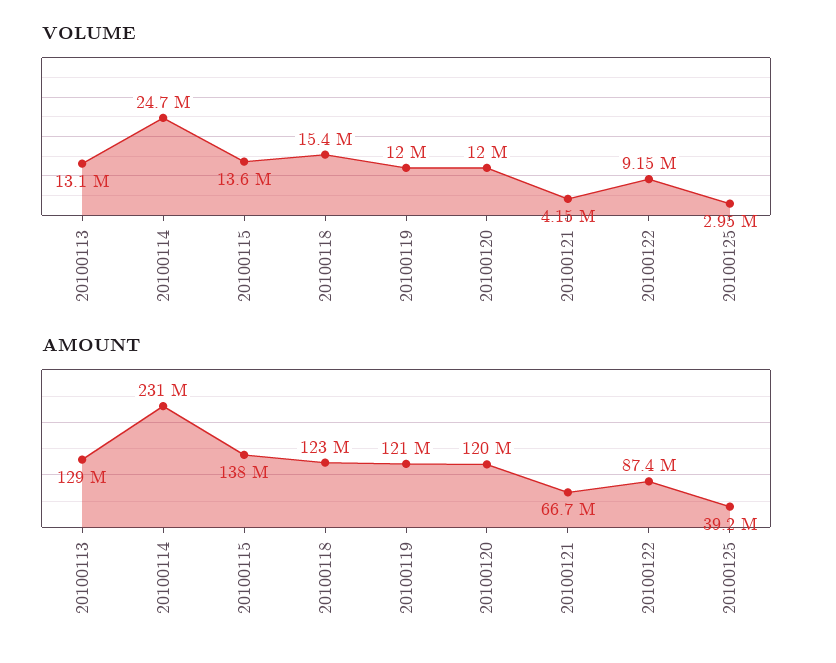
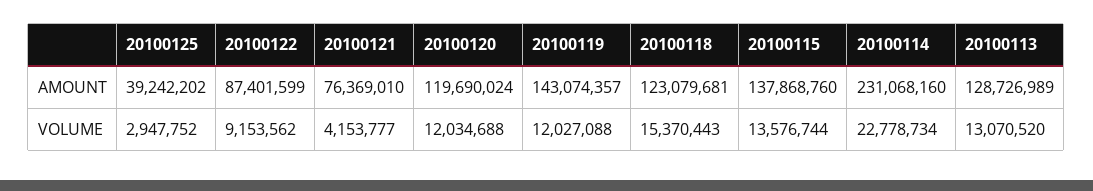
VOLUME, 20100114: 24700000 -> 22778734
AMOUNT, 20100119: 121000000 -> 143074357
AMOUNT, 20100121: 66700000 -> 76369010

